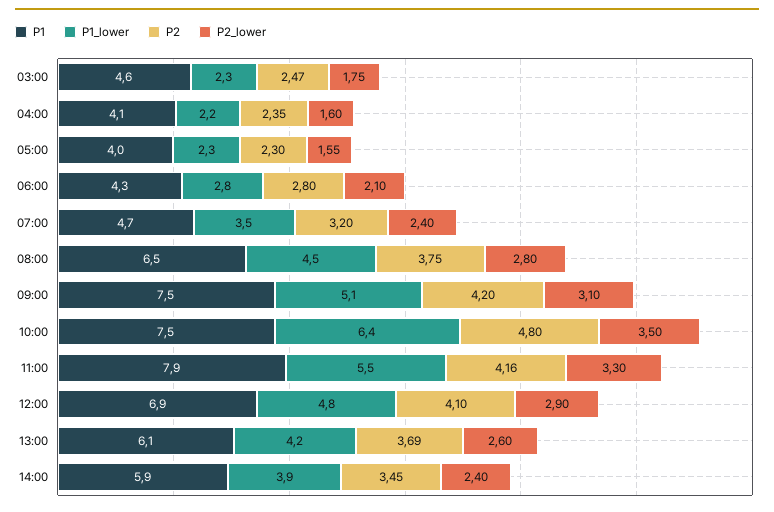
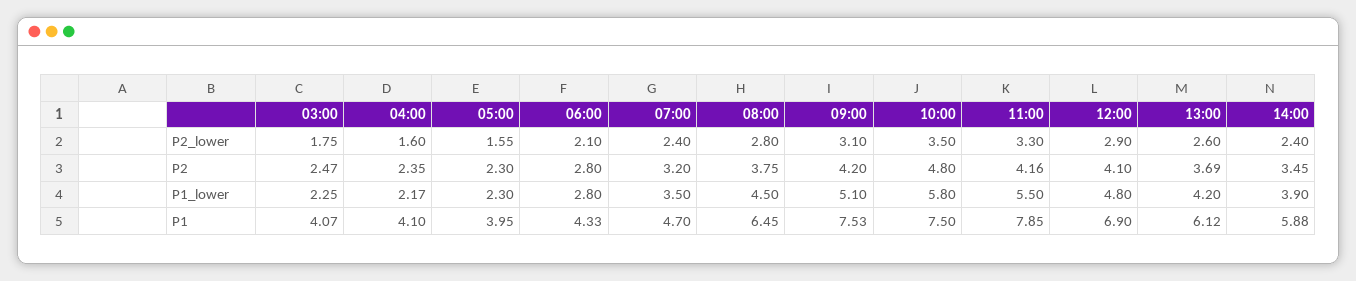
P1, 03:00: 4.6 -> 4.07
P1_lower, 10:00: 6.4 -> 5.8

